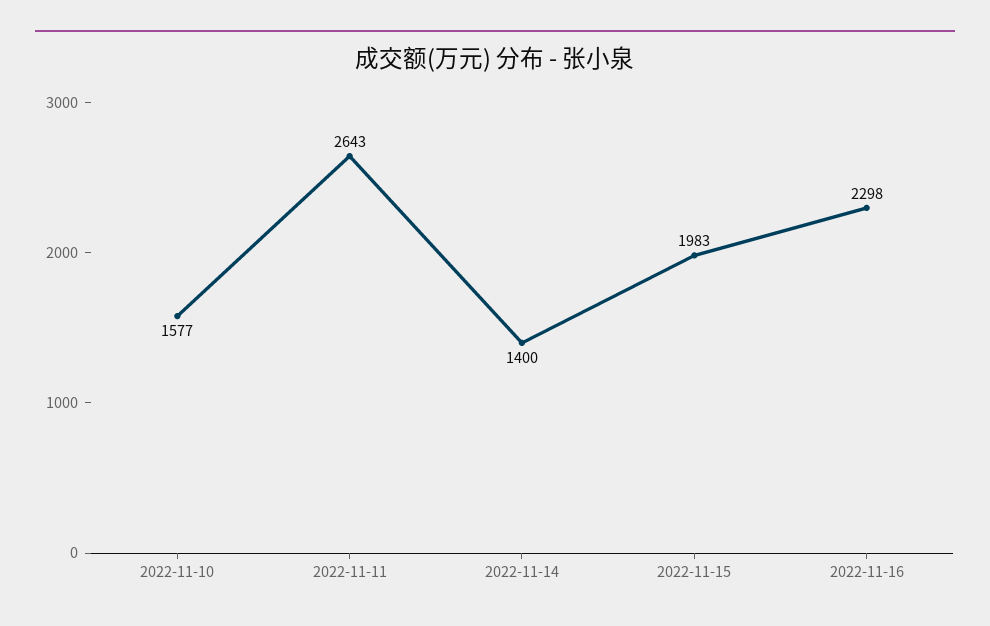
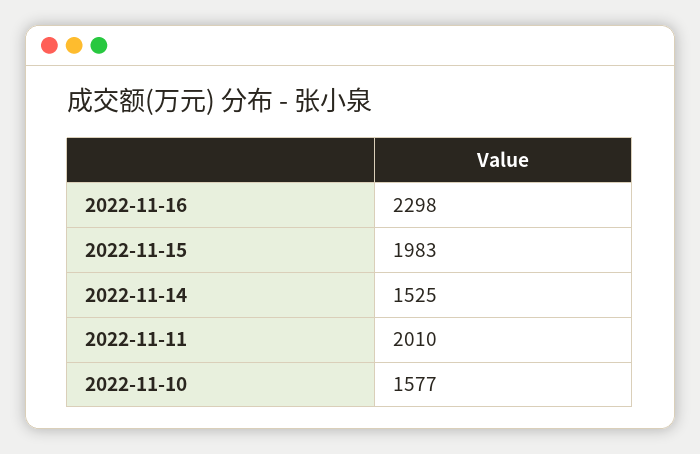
2022-11-11: 2643 -> 2010
2022-11-14: 1400 -> 1525

